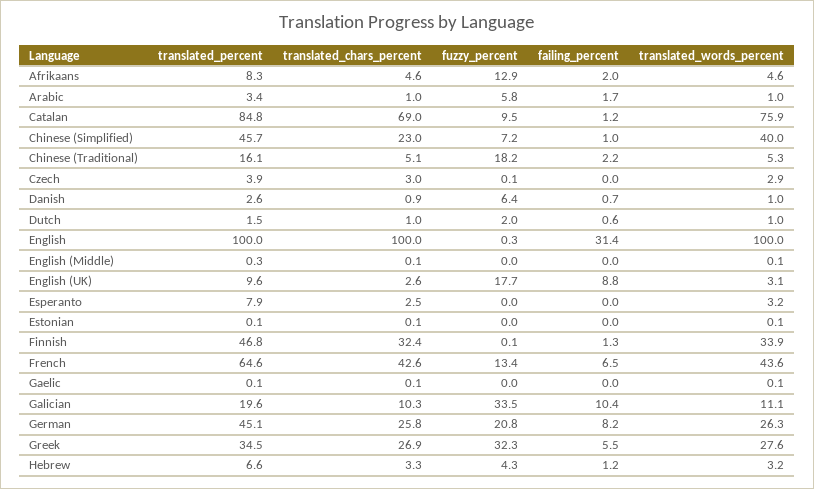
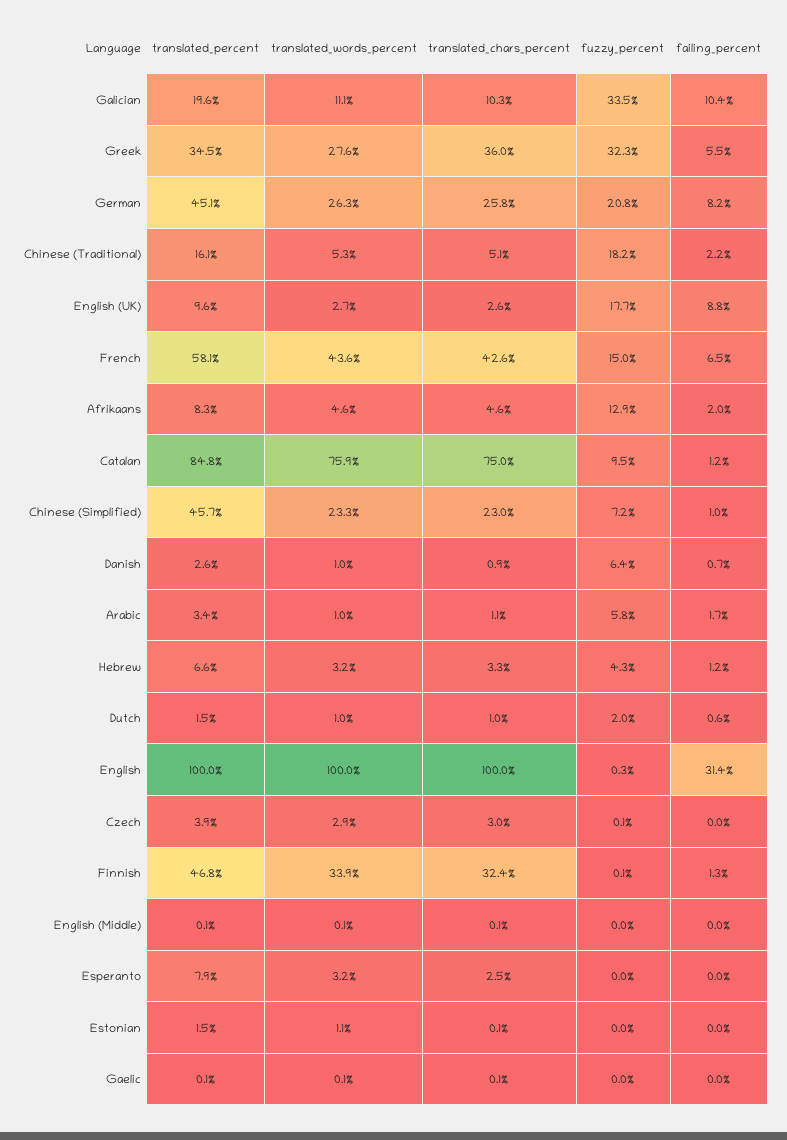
translated_chars_percent, Arabic: 1 -> 1.1
translated_chars_percent, Catalan: 69 -> 75
translated_words_percent, Chinese (Simplified): 40 -> 23.3
translated_percent, English (Middle): 0.3 -> 0.1
translated_words_percent, English (UK): 3.1 -> 2.7
translated_percent, Estonian: 0.1 -> 1.5
translated_words_percent, Estonian: 0.1 -> 1.1
translated_percent, French: 64.6 -> 58.1
fuzzy_percent, French: 13.4 -> 15
translated_chars_percent, Greek: 26.9 -> 36

